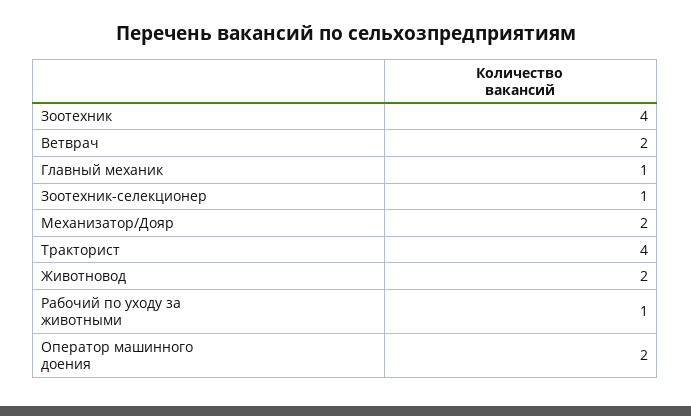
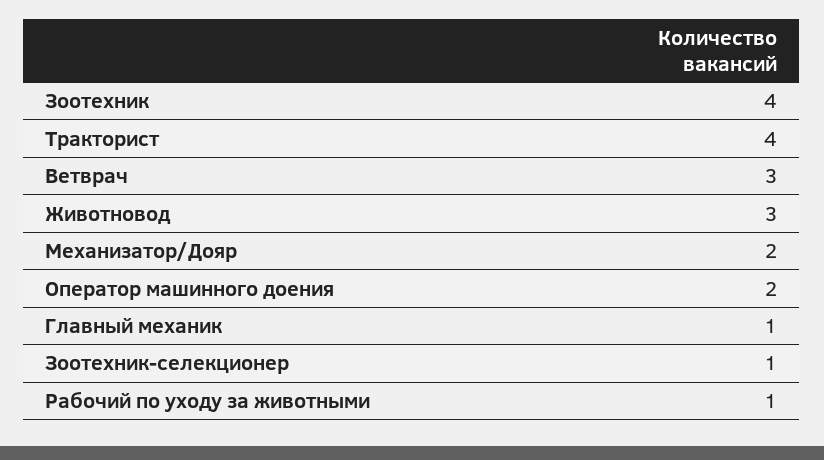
Ветврач: 2 -> 3
Животновод: 2 -> 3

